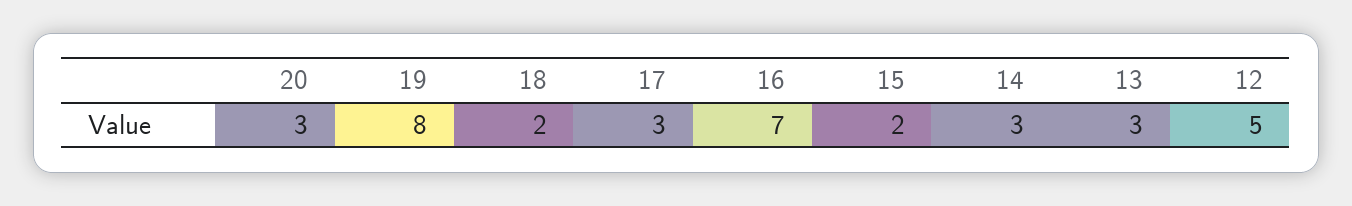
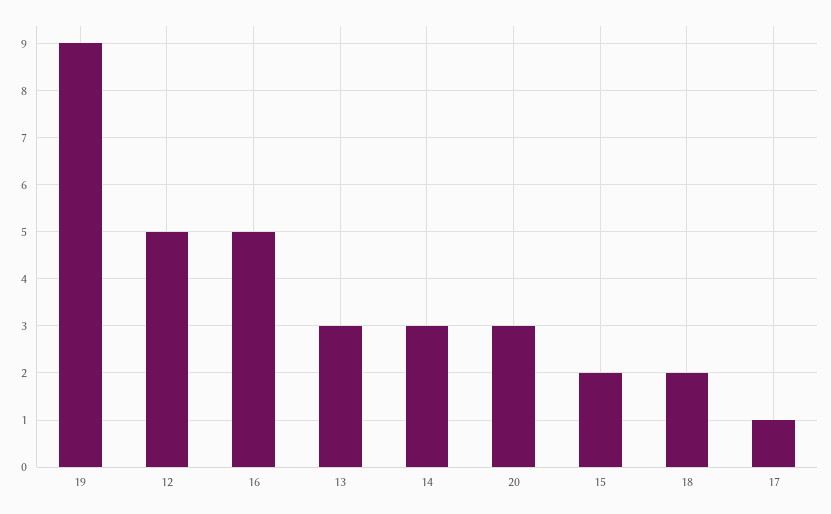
19: 8 -> 9
17: 3 -> 1
16: 7 -> 5

